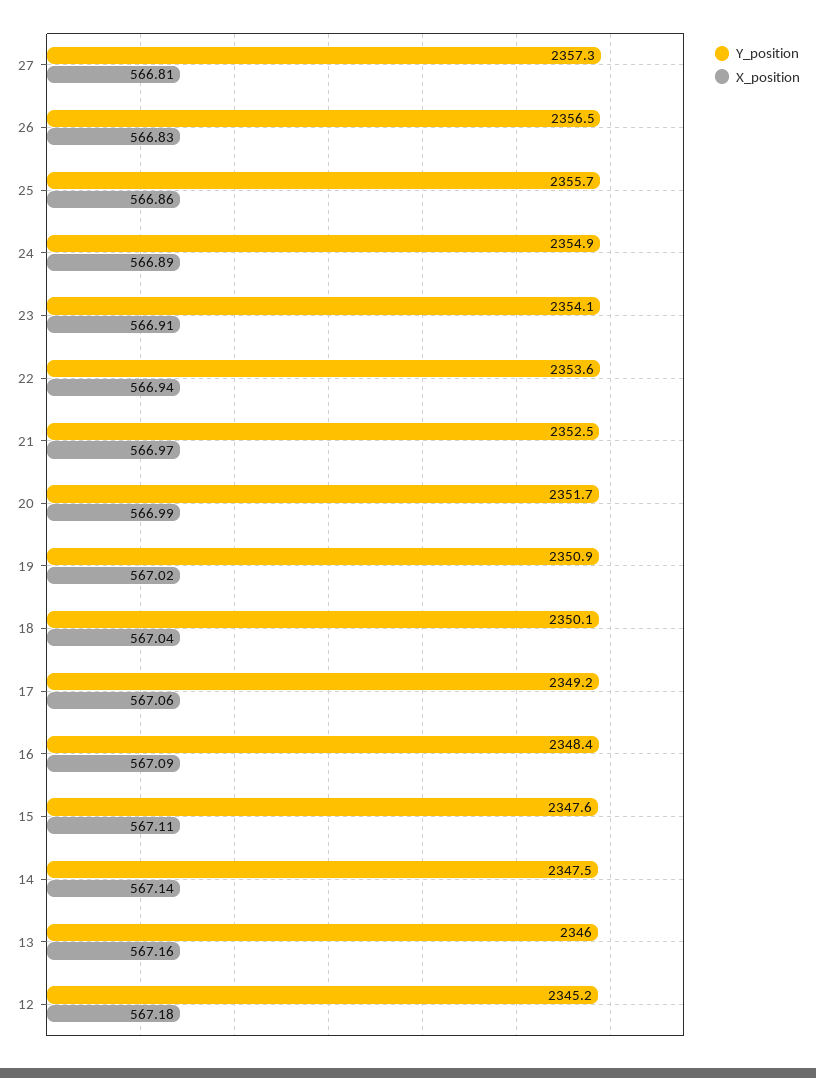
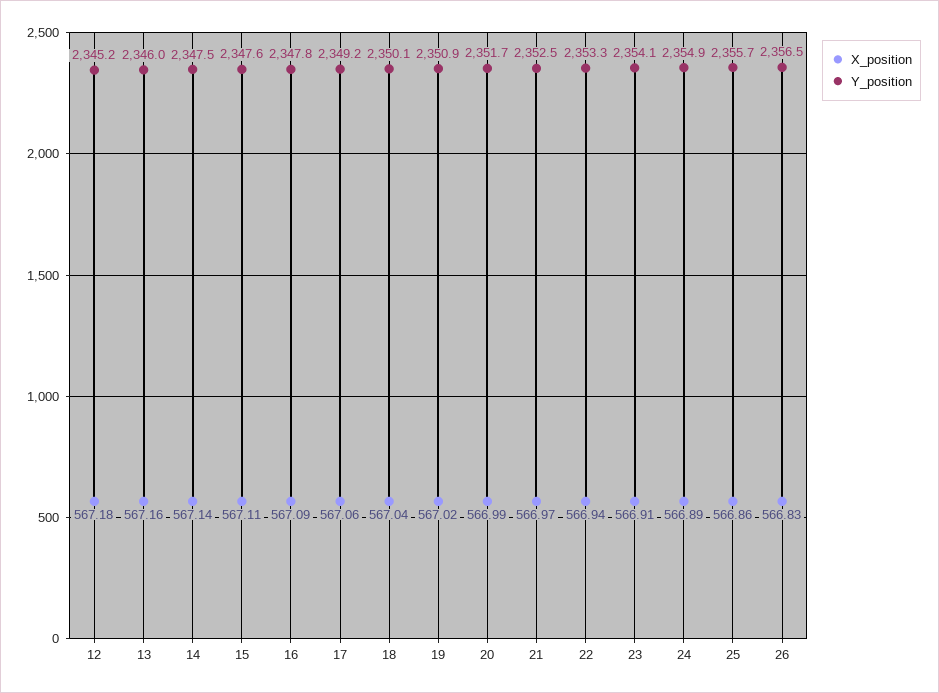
Y_position, 27: 2357.3 -> none
X_position, 27: 566.81 -> none
Y_position, 22: 2353.6 -> 2353.3
Y_position, 16: 2348.4 -> 2347.8

